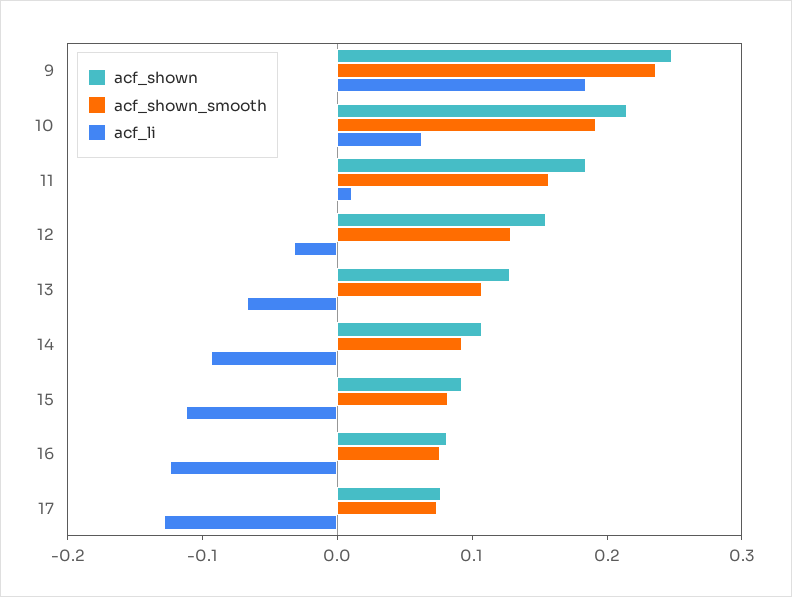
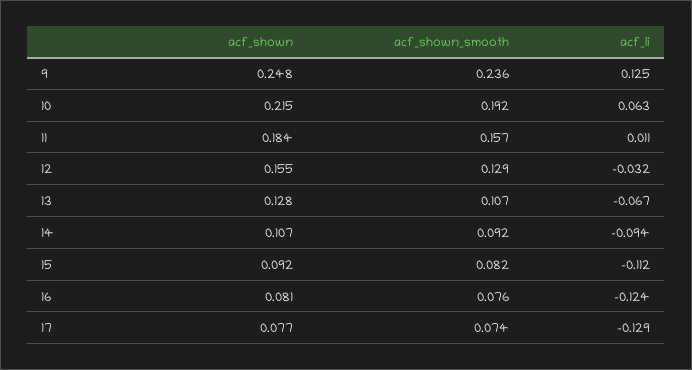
acf_li, 9: 0.18 -> 0.125

